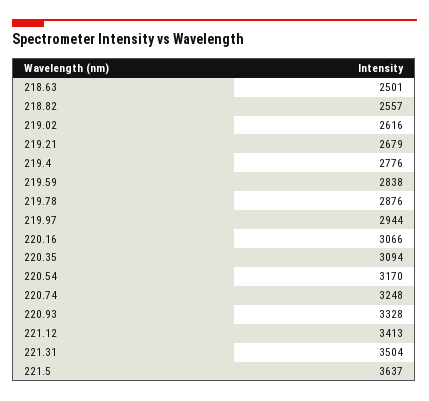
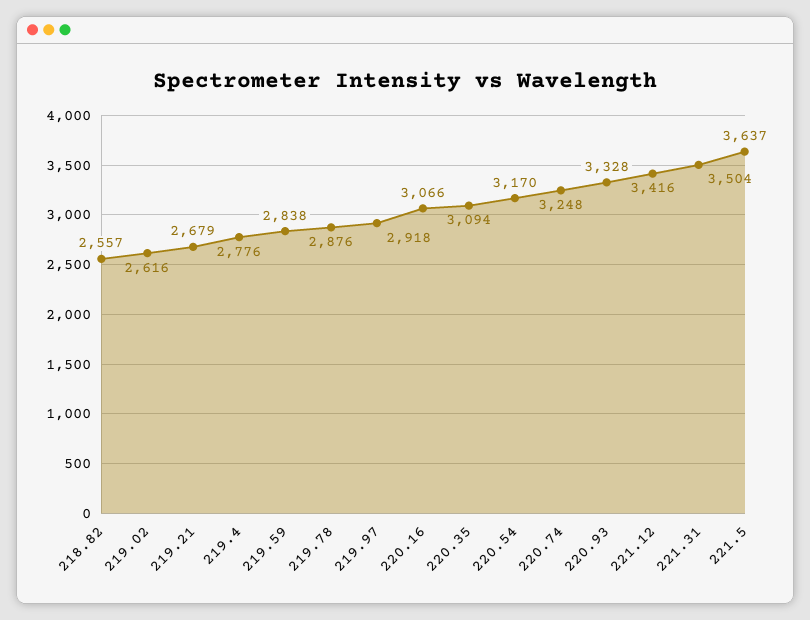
218.63: 2501 -> none
219.97: 2944 -> 2918
221.12: 3413 -> 3416

